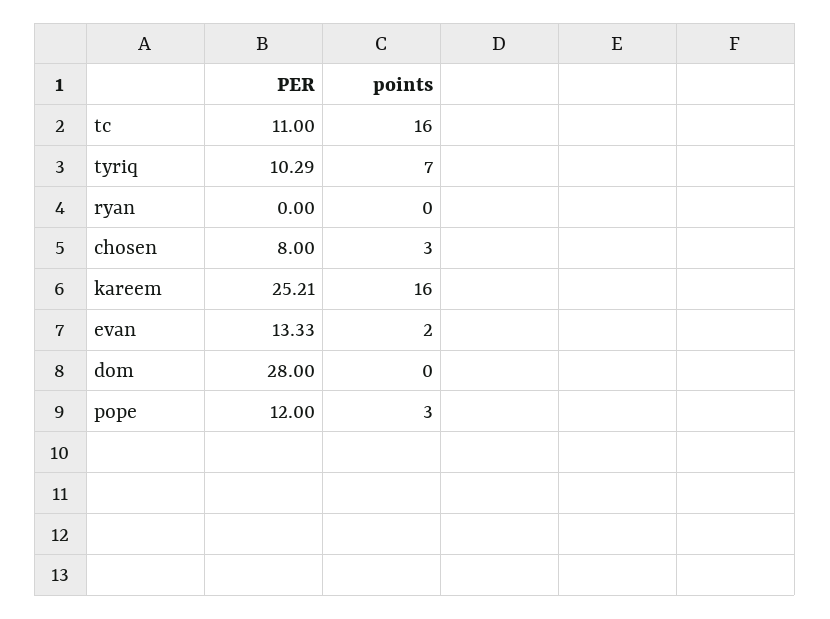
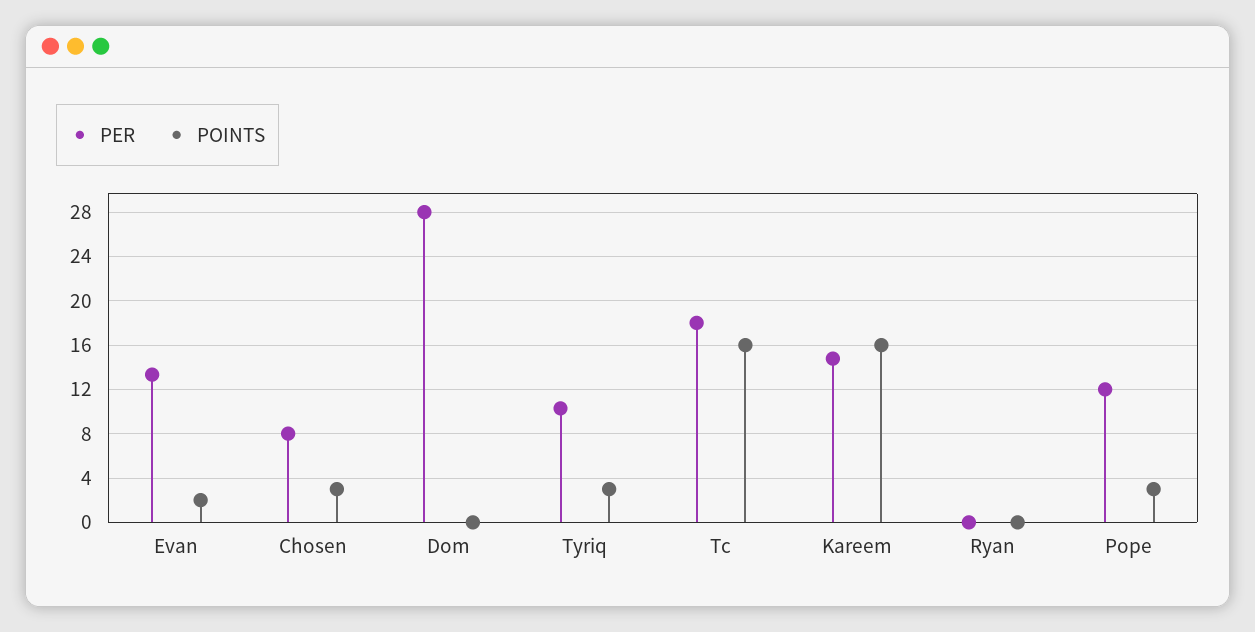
PER, tc: 11 -> 18
points, tyriq: 7 -> 3
PER, kareem: 25.21 -> 15

